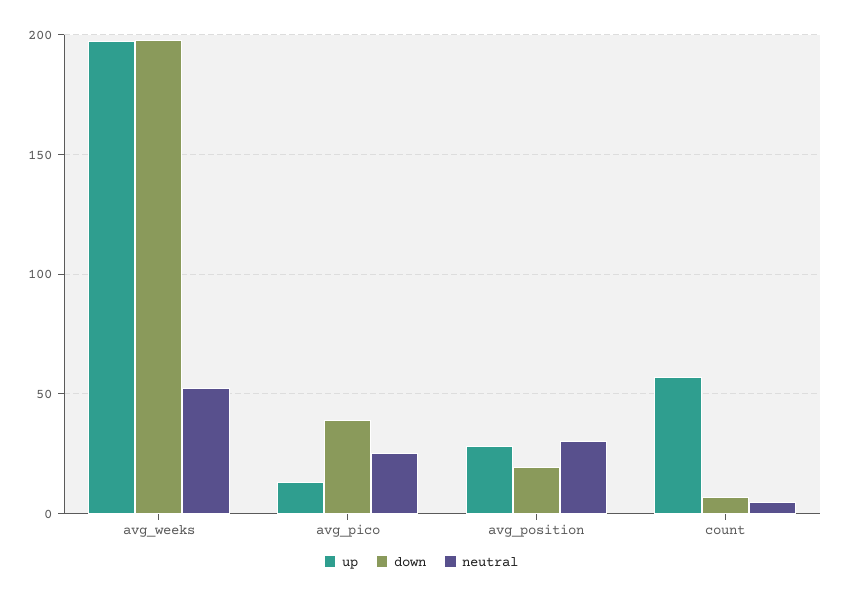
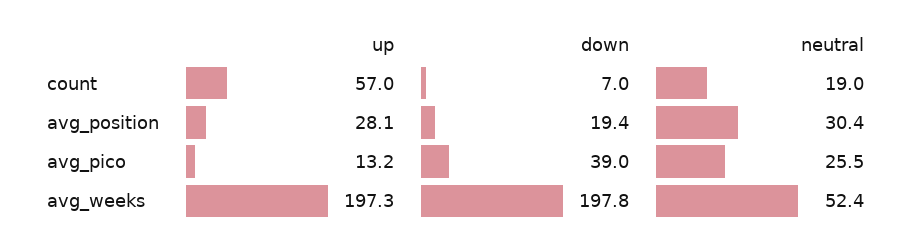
neutral, count: 5 -> 19

